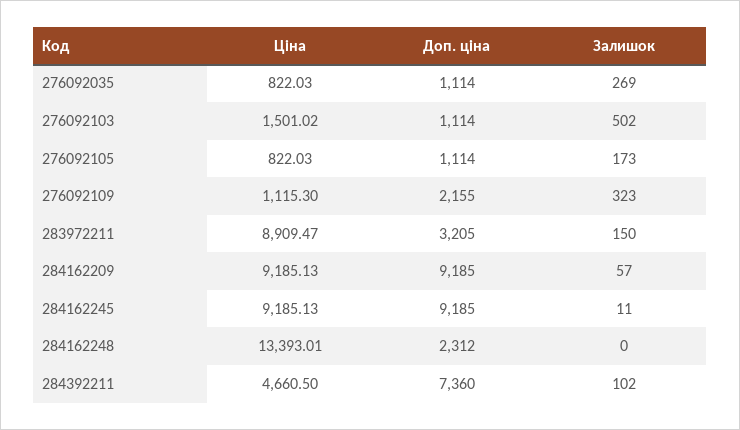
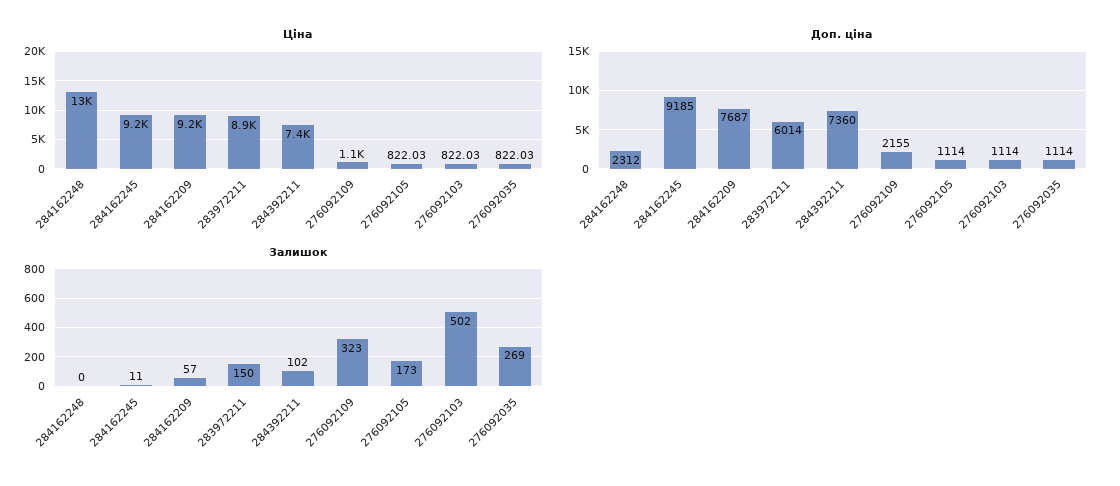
Ціна, 276092103: 1501.02 -> 822.03
Доп. ціна, 283972211: 3205 -> 6014
Доп. ціна, 284162209: 9185 -> 7687
Ціна, 284392211: 4660.5 -> 7400

